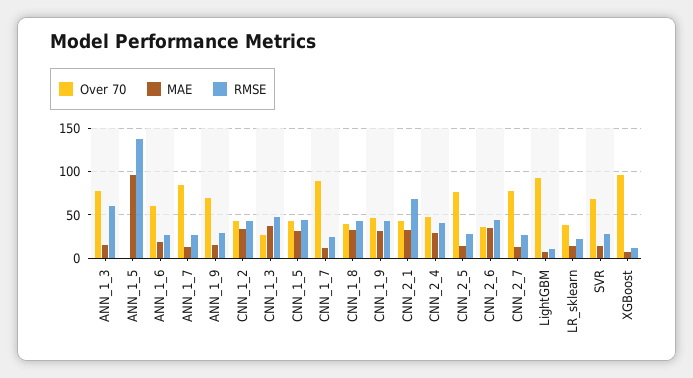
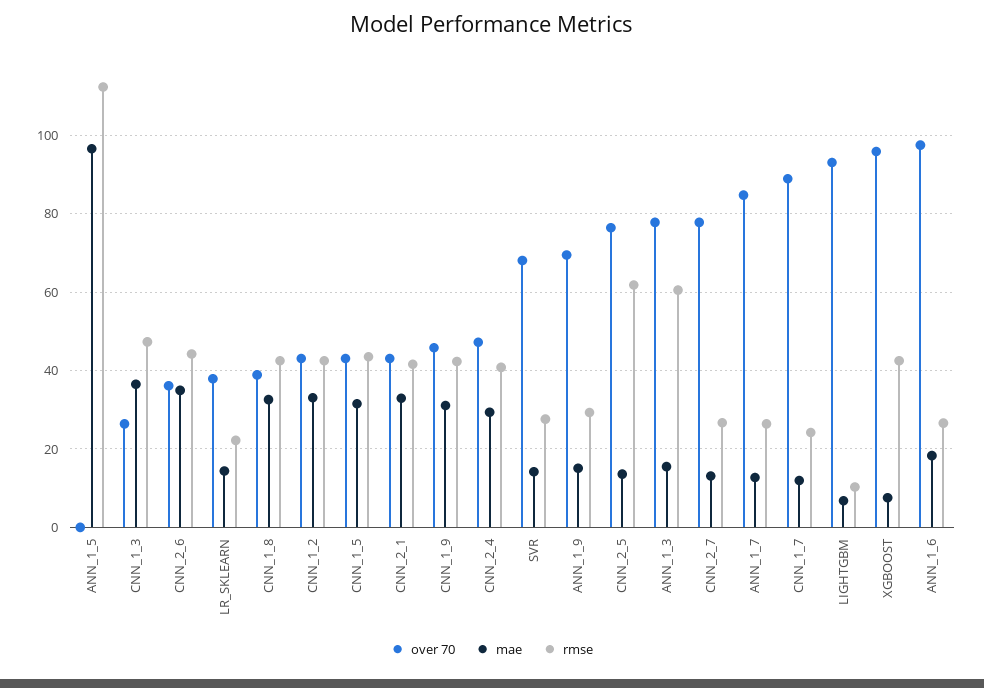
RMSE, ANN_1_5: 140 -> 112
Over 70, ANN_1_6: 60 -> 98
RMSE, CNN_2_1: 70 -> 42
RMSE, CNN_2_5: 30 -> 62
RMSE, XGBoost: 10 -> 42

